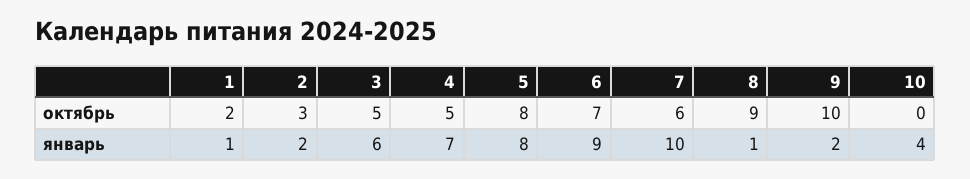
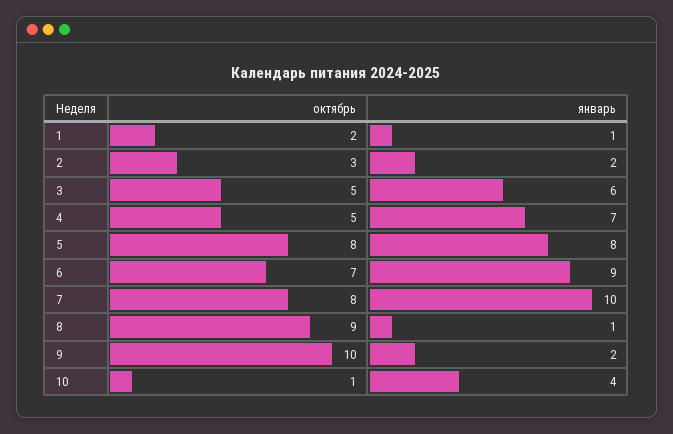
7, октябрь: 6 -> 8
10, октябрь: 0 -> 1

